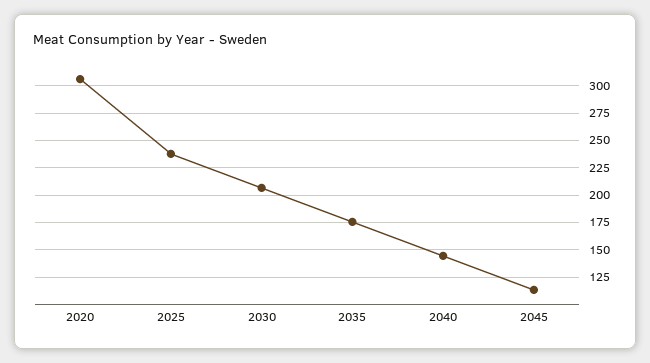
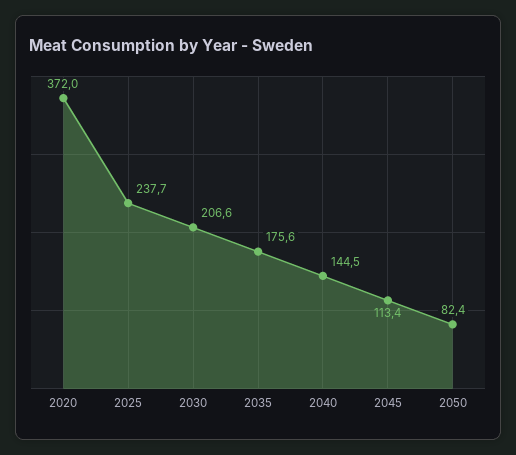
2020: 300 -> 372
2050: none -> 82.4

